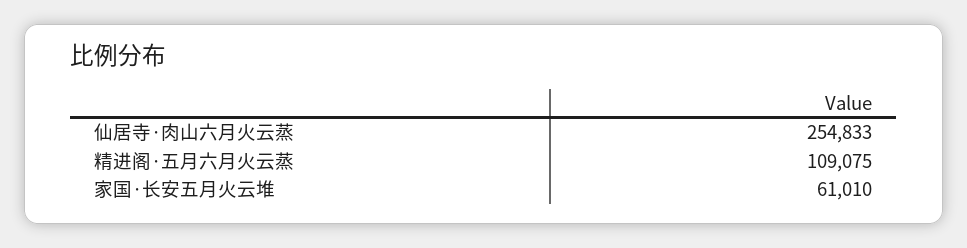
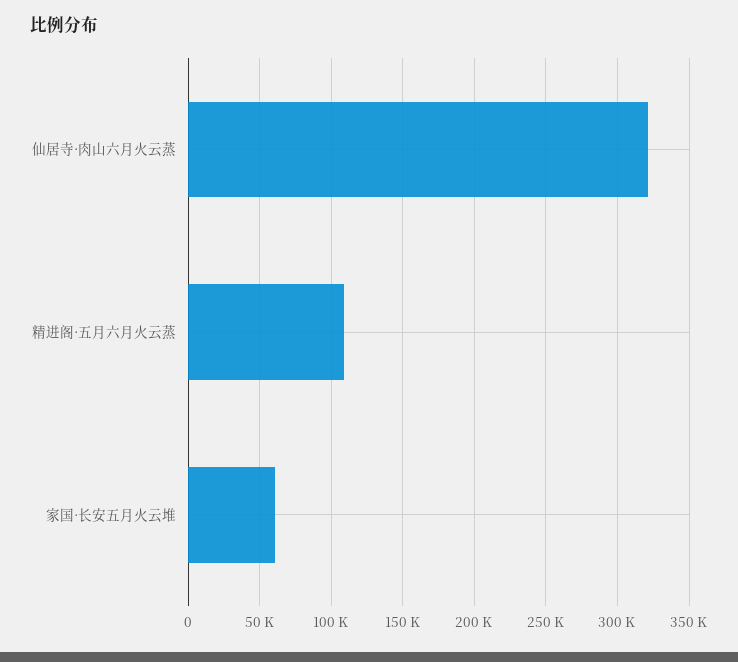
仙居寺·肉山六月火云蒸: 254833 -> 320000

